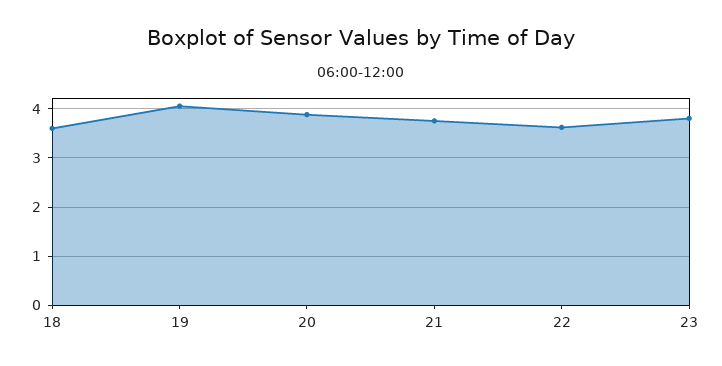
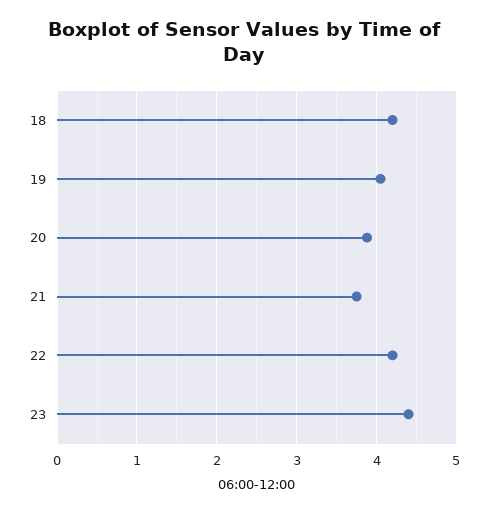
18: 3.6 -> 4.2
22: 3.6 -> 4.2
23: 3.8 -> 4.4

